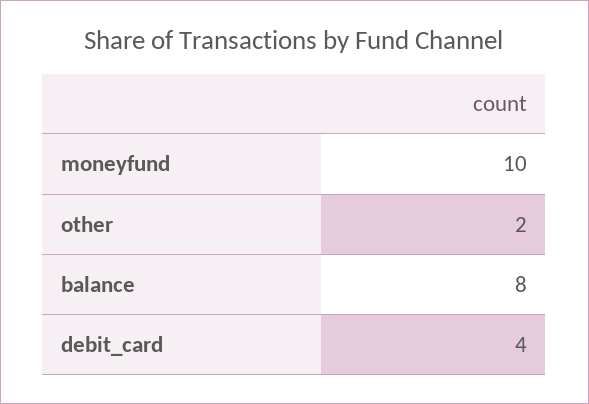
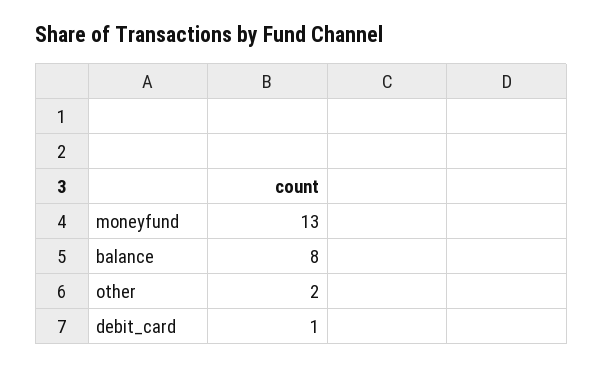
moneyfund: 10 -> 13
debit_card: 4 -> 1

